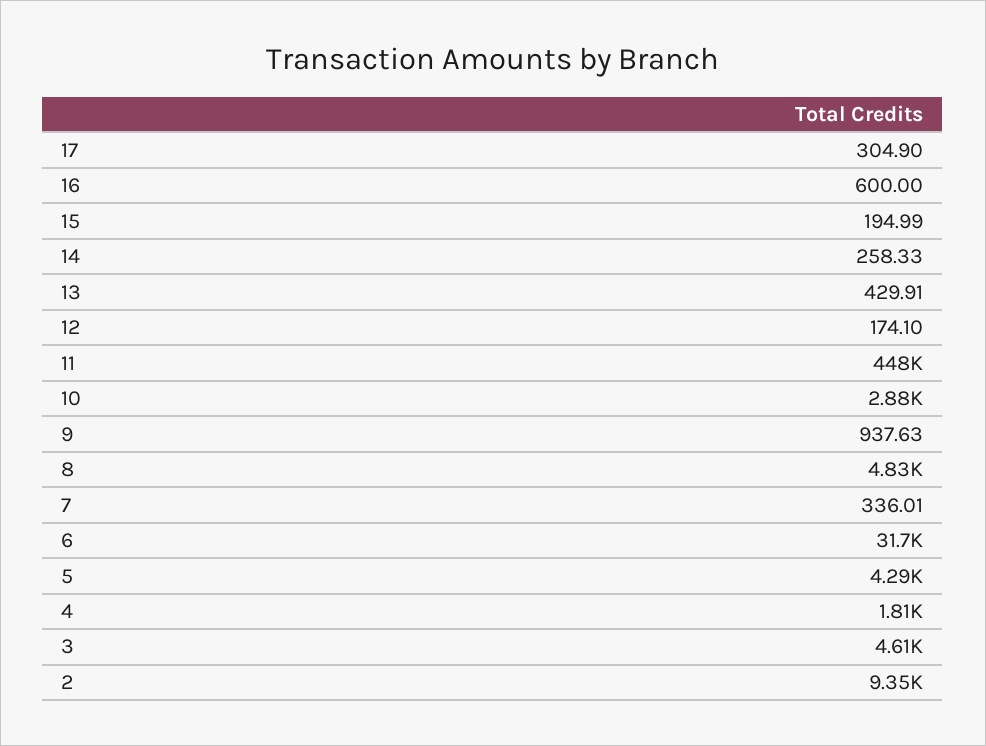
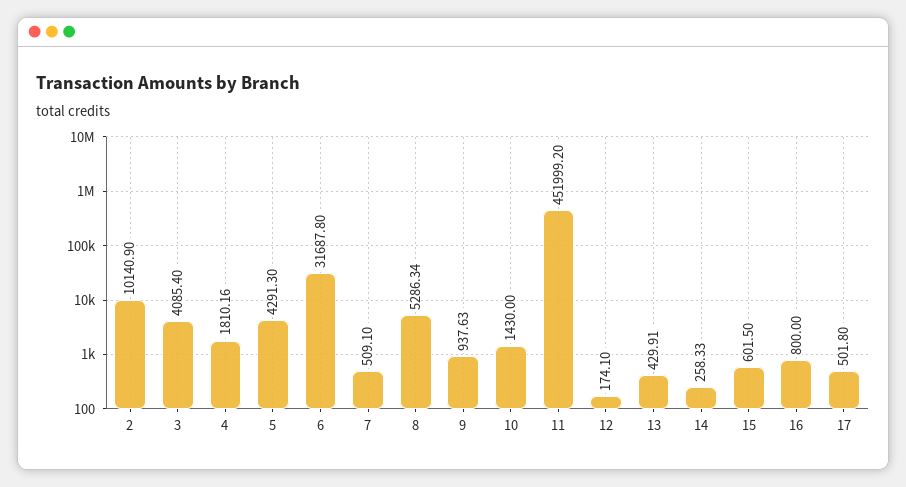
17: 304.9 -> 501.8
16: 600 -> 800
15: 194.99 -> 601.5
11: 448000 -> 451999.2
10: 2880 -> 1430
8: 4830 -> 5286.34
7: 336.01 -> 509.1
3: 4610 -> 4085.4
2: 9350 -> 10140.9

